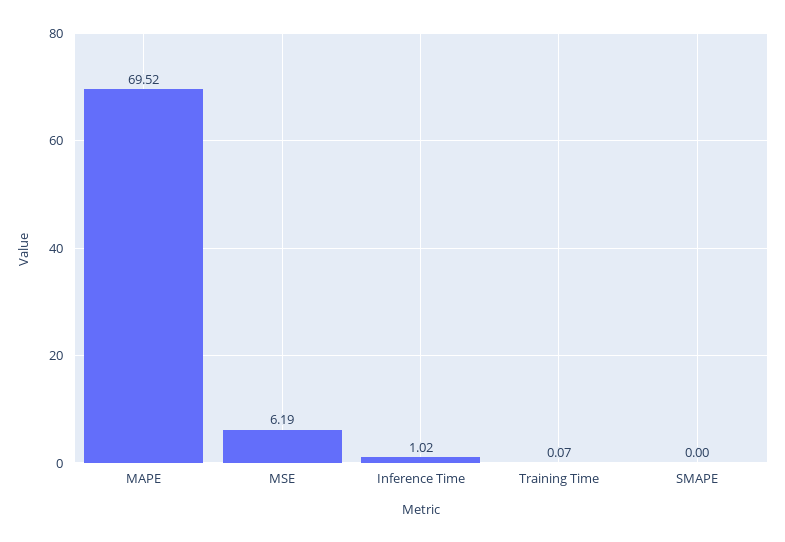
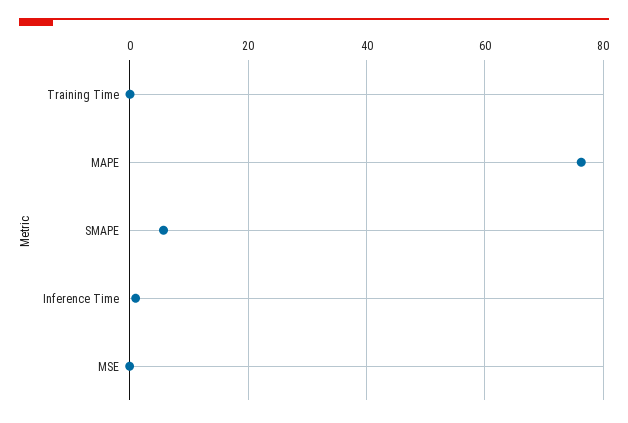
MAPE: 69.52 -> 76
MSE: 6.19 -> 0
SMAPE: 0 -> 6

